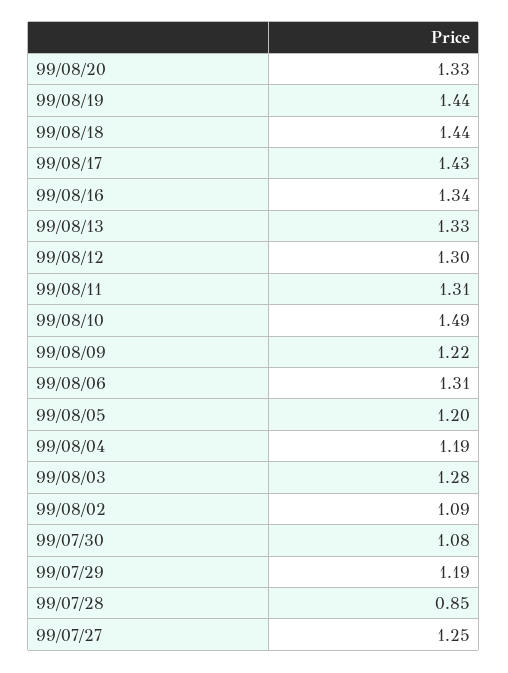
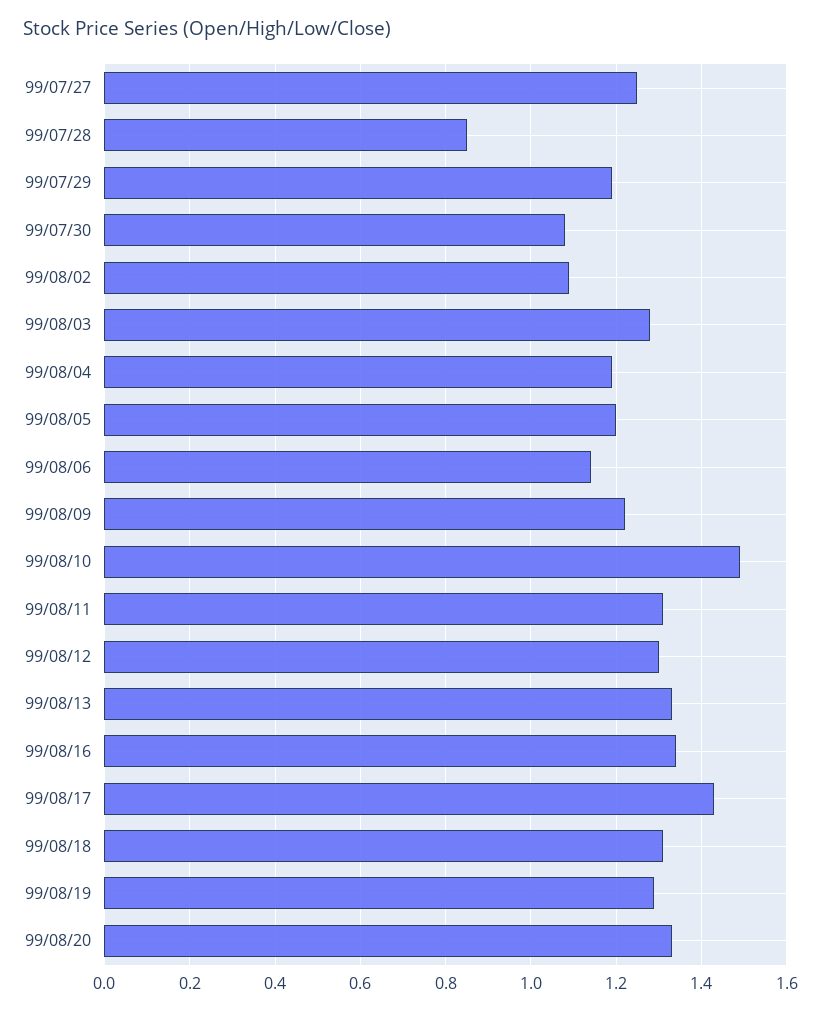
99/08/19: 1.44 -> 1.3
99/08/18: 1.44 -> 1.3
99/08/06: 1.31 -> 1.15

